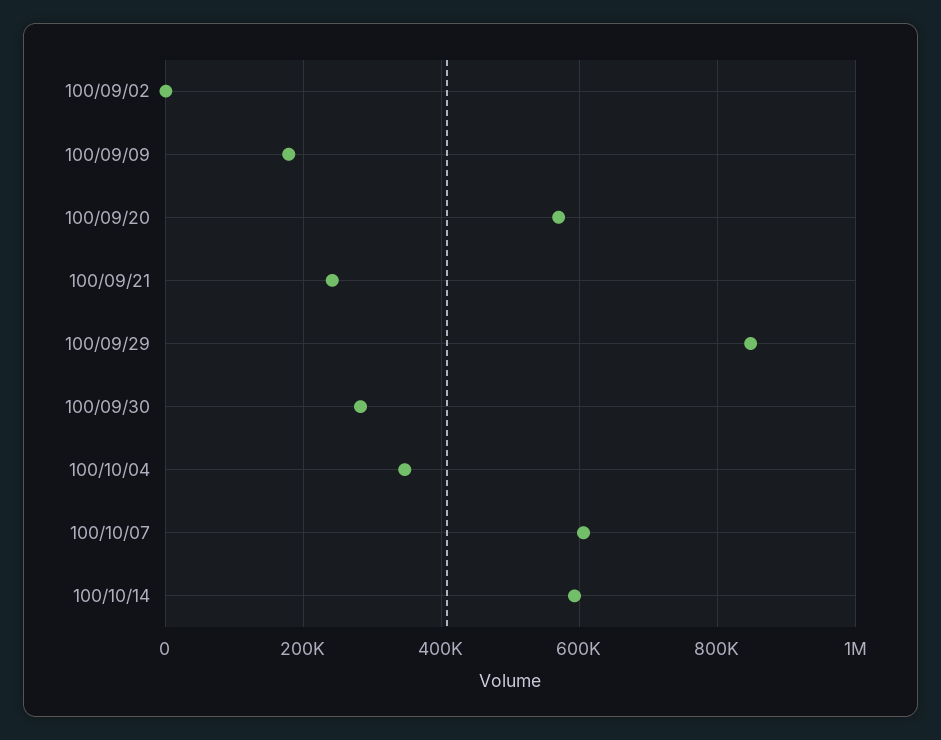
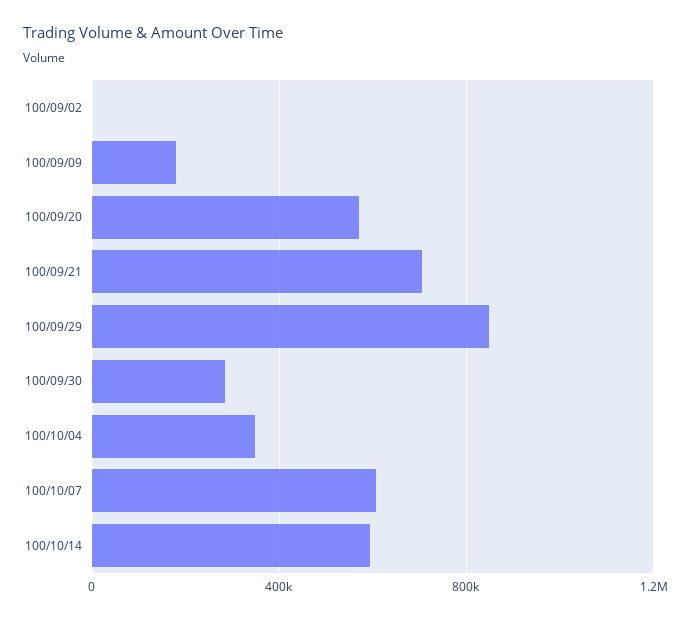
100/09/21: 240000 -> 700000

